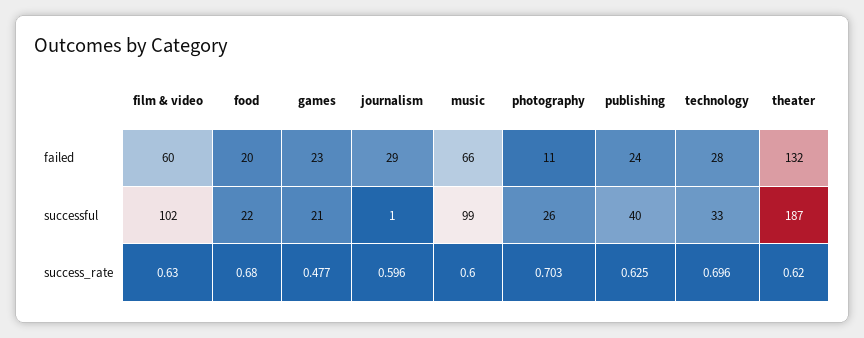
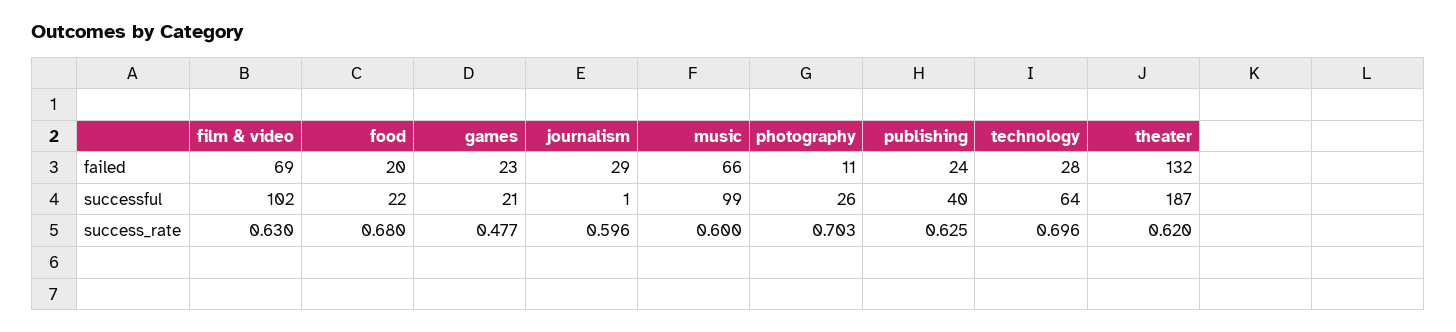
film & video, failed: 60 -> 69
technology, successful: 33 -> 64

